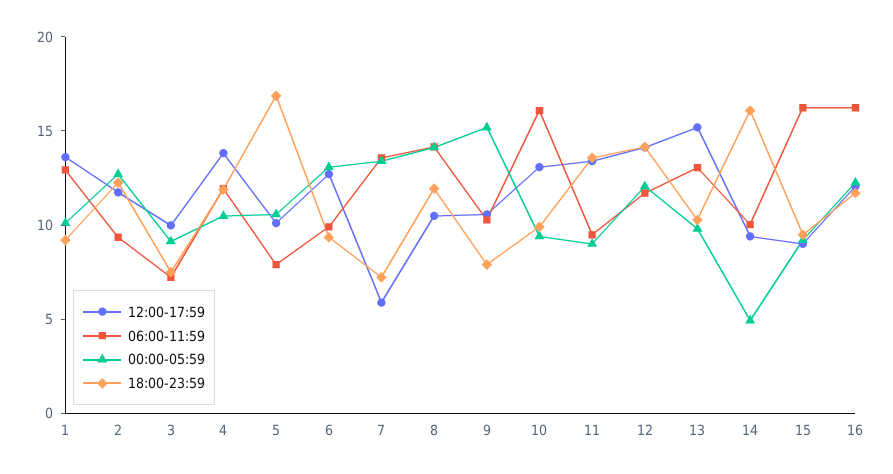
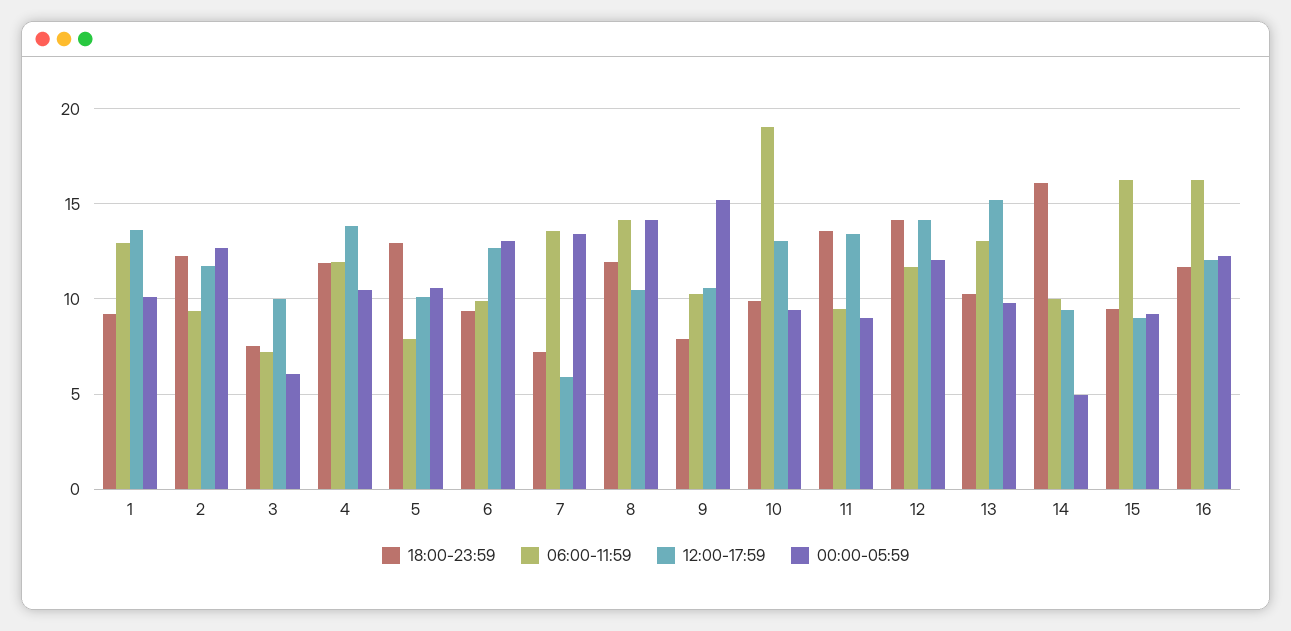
00:00-05:59, 3: 9 -> 6
18:00-23:59, 5: 17 -> 13
06:00-11:59, 10: 16 -> 19

